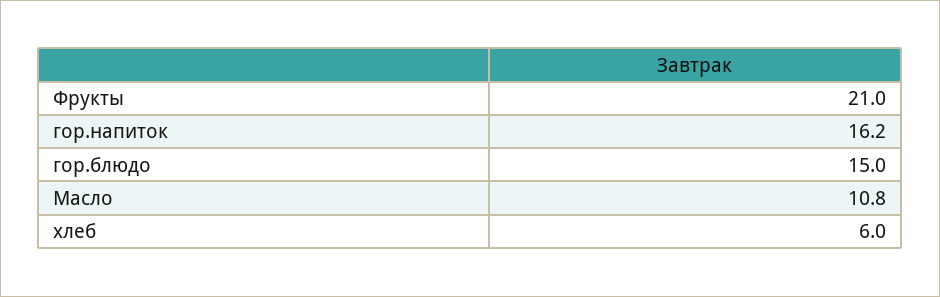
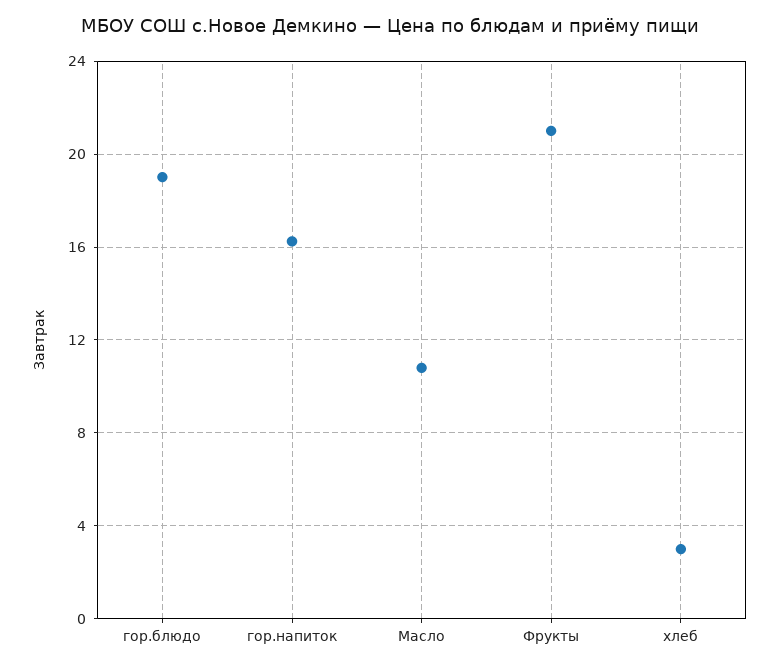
гор.блюдо: 15 -> 19
хлеб: 6 -> 3

